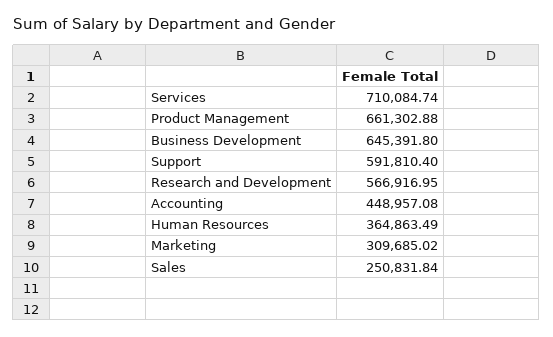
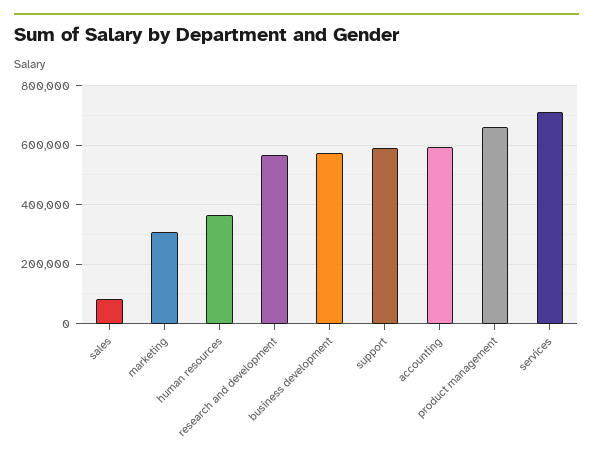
Business Development: 645391.8 -> 575000
Accounting: 448957.08 -> 600000
Sales: 250831.84 -> 75000

